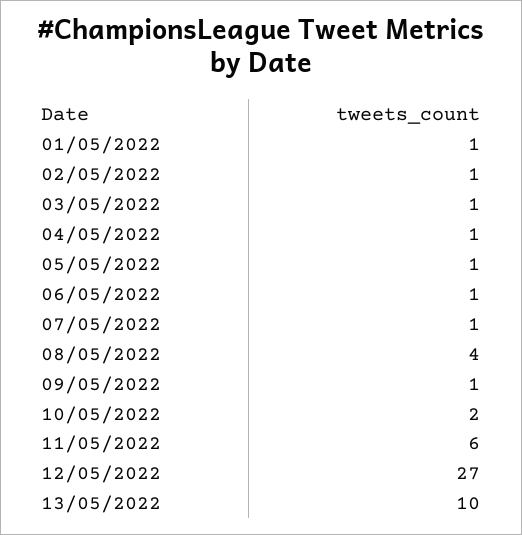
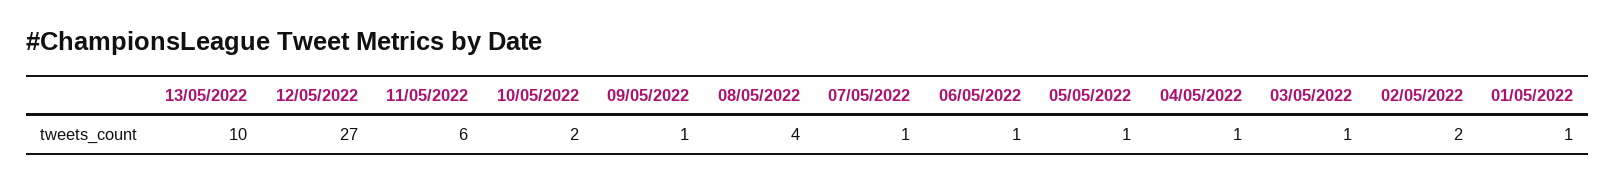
02/05/2022: 1 -> 2

